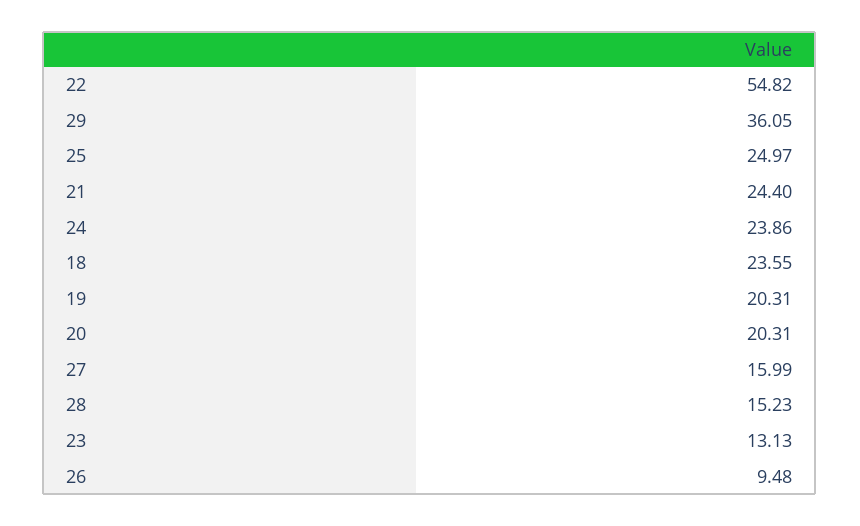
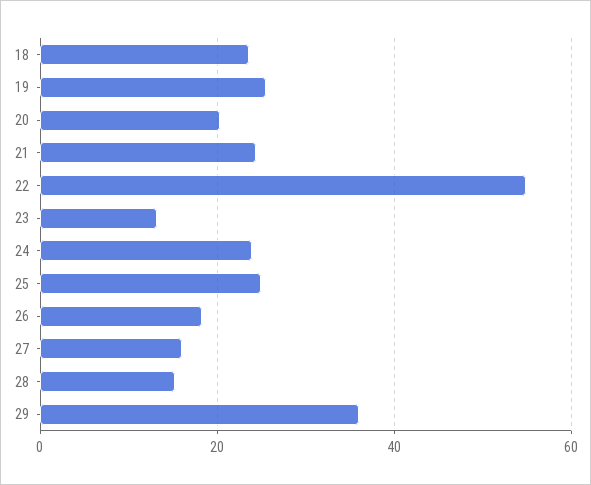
19: 20.31 -> 26
26: 9.48 -> 18

